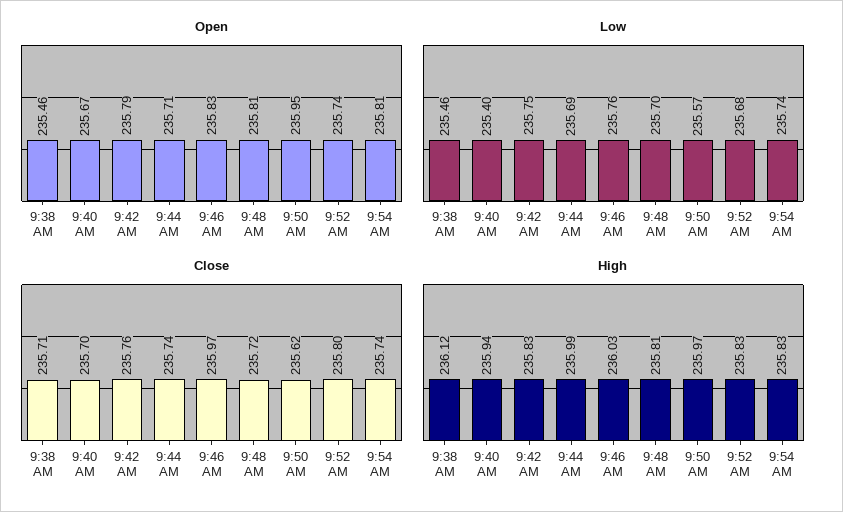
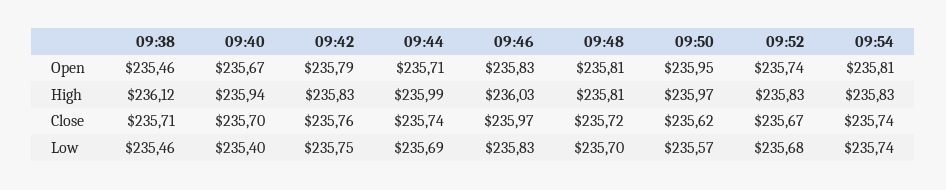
Low, 9:46 AM: 235.76 -> 235.83
Close, 9:52 AM: 235.8 -> 235.67

